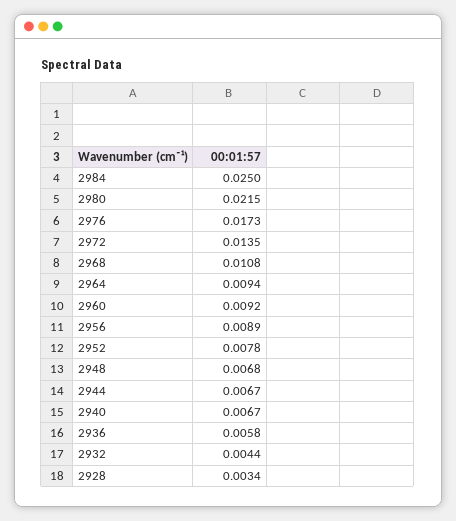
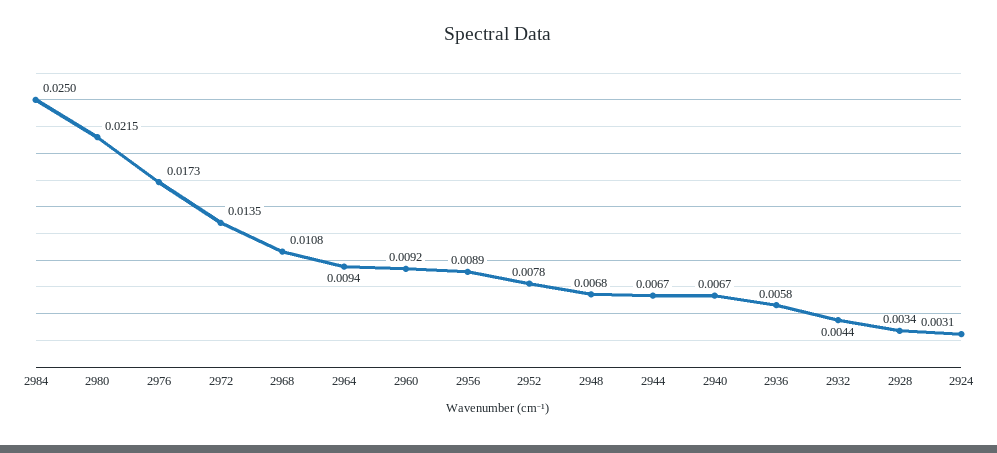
2924: none -> 0.0031

